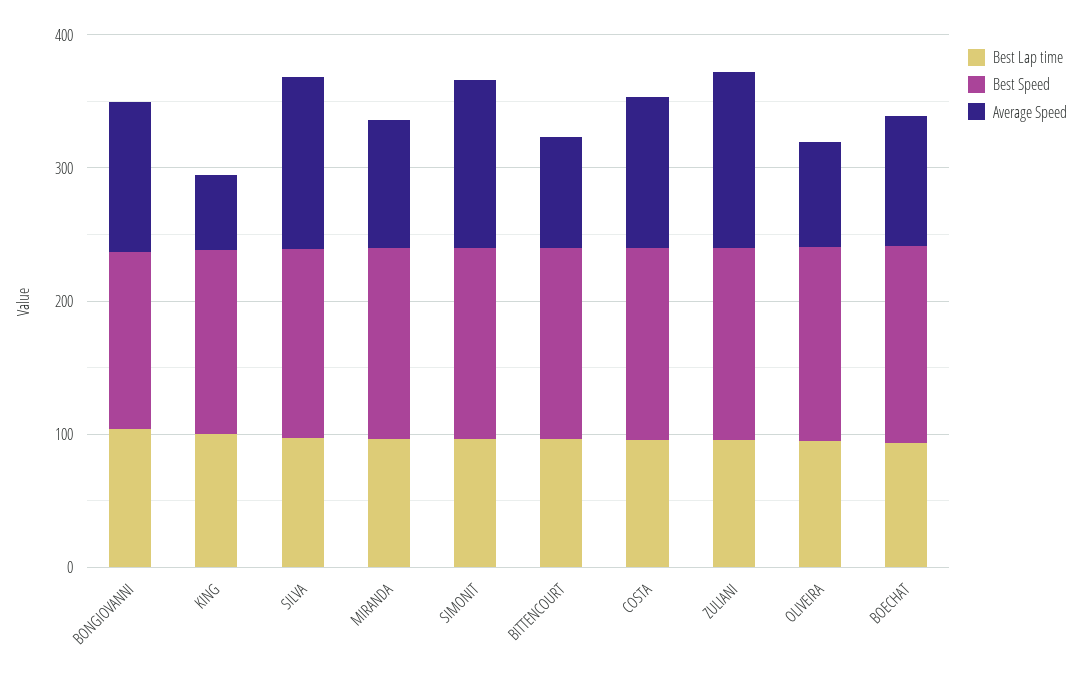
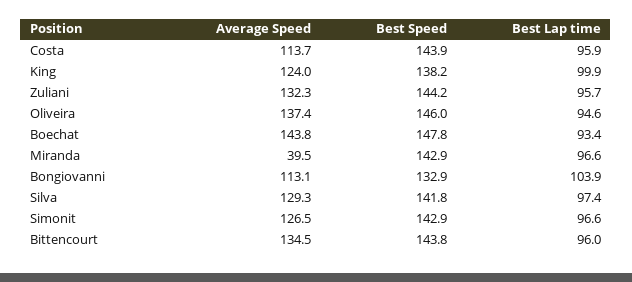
Average Speed, KING: 60 -> 124
Average Speed, MIRANDA: 100 -> 39.5
Average Speed, BITTENCOURT: 80 -> 134.5
Average Speed, OLIVEIRA: 80 -> 137.4
Average Speed, BOECHAT: 100 -> 143.8

